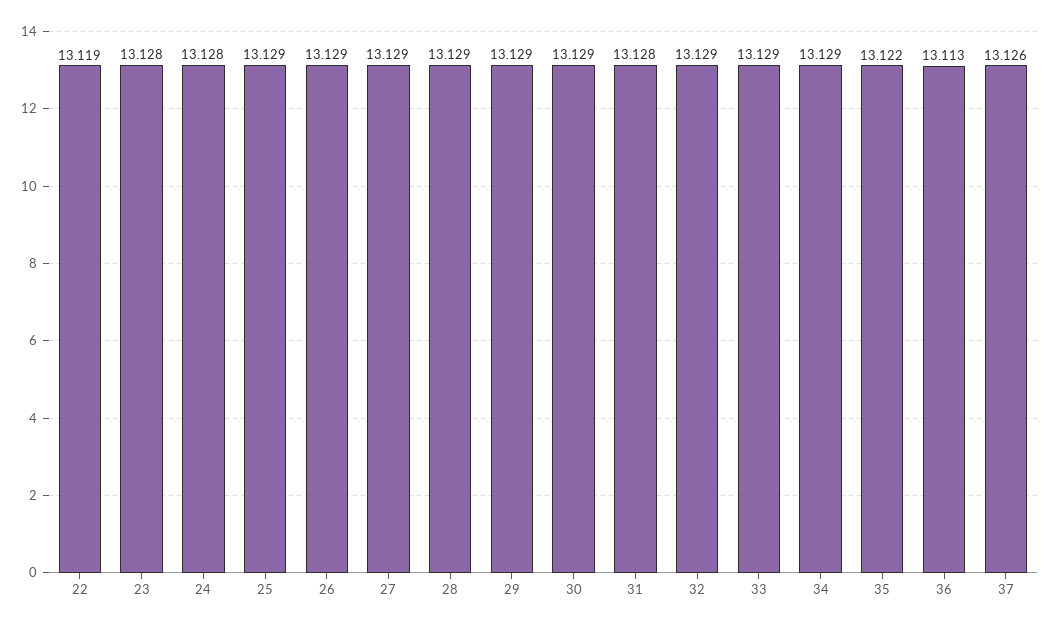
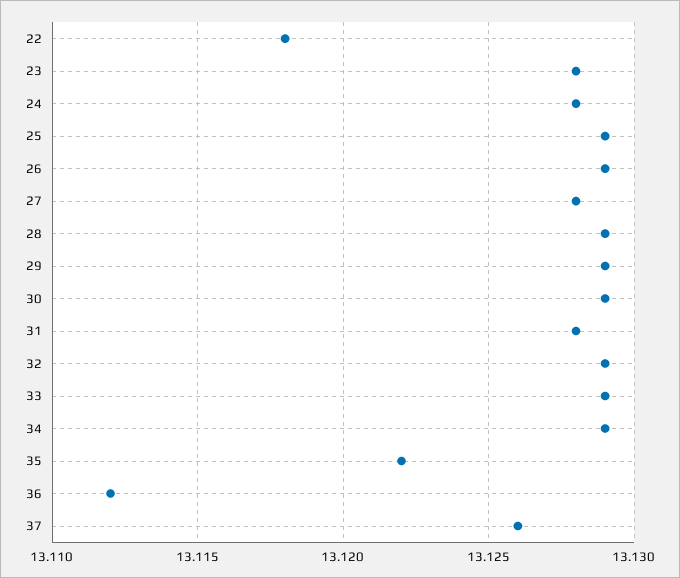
22: 13.119 -> 13.118
27: 13.129 -> 13.128
36: 13.113 -> 13.112

